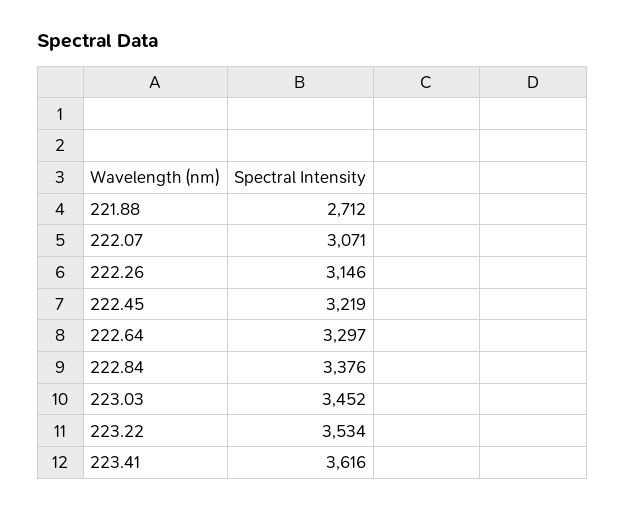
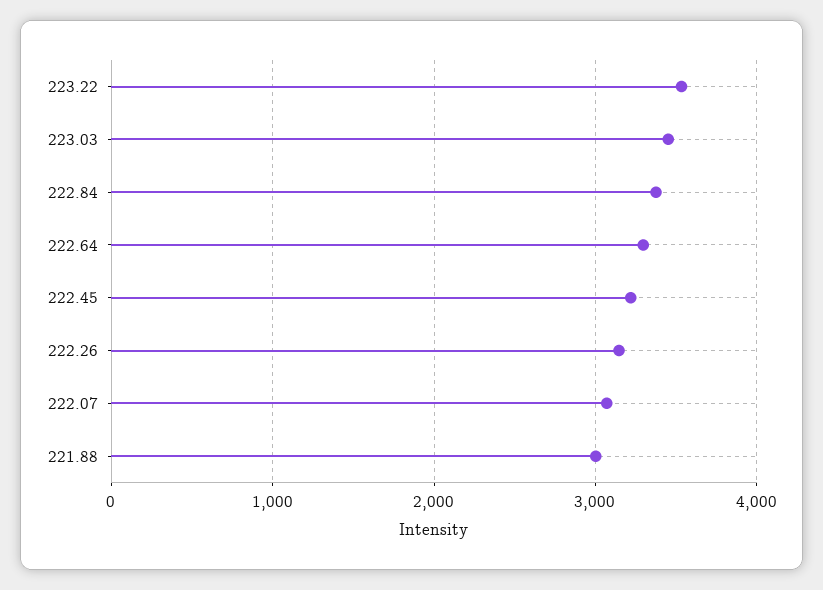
221.88: 2712 -> 3000
223.41: 3616 -> none

